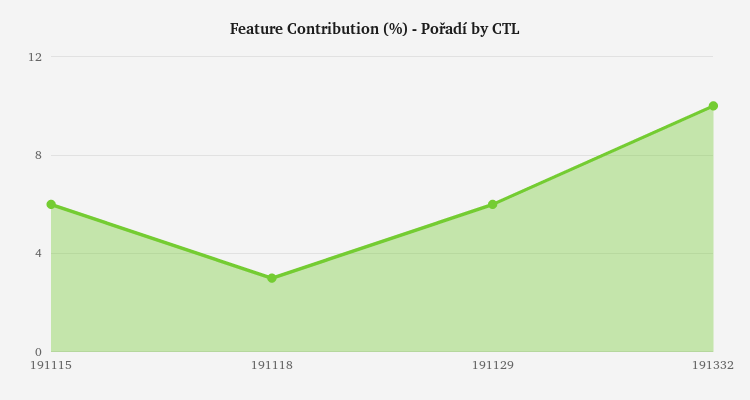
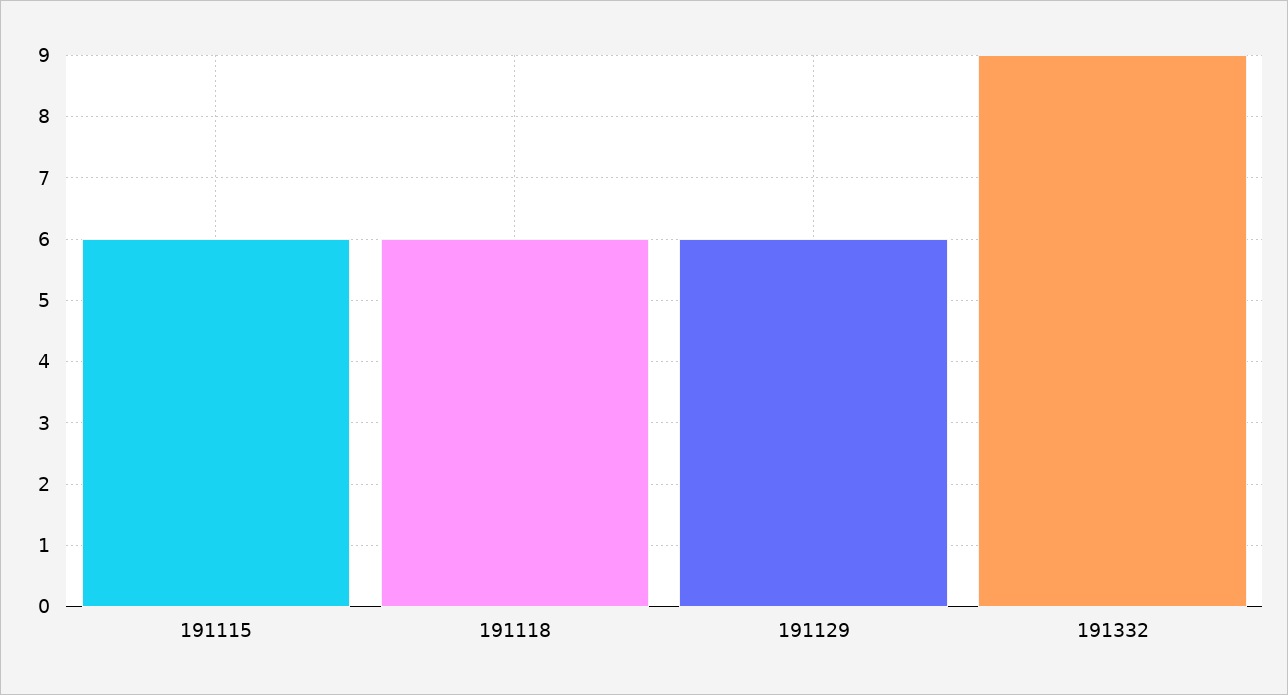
191118: 3 -> 6
191332: 10 -> 9

